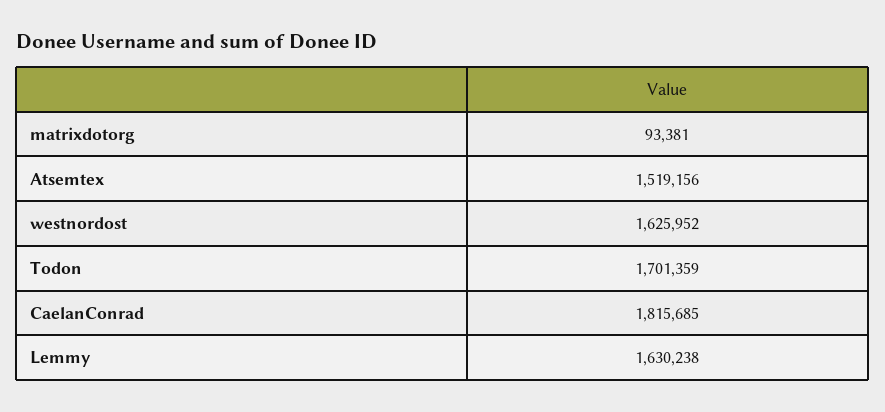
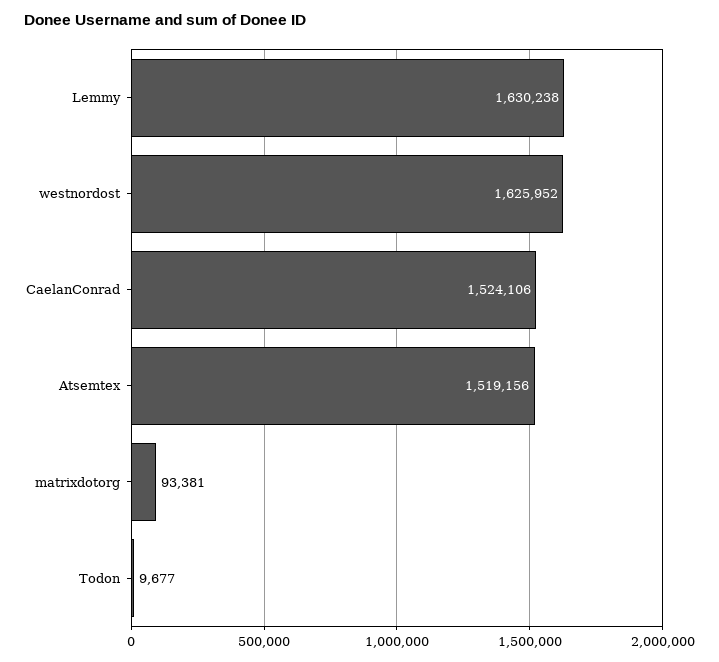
Todon: 1701359 -> 9677
CaelanConrad: 1815685 -> 1524106

